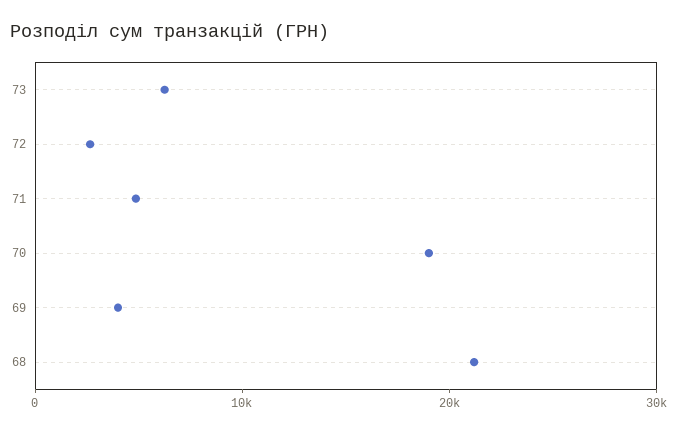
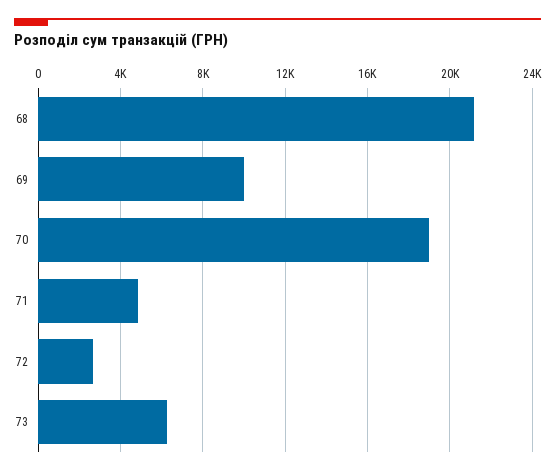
69: 4000 -> 10000

